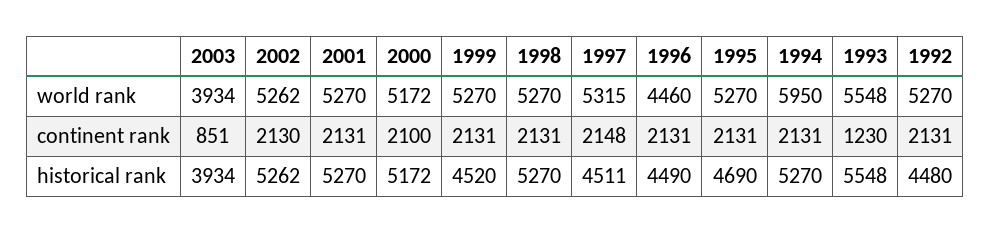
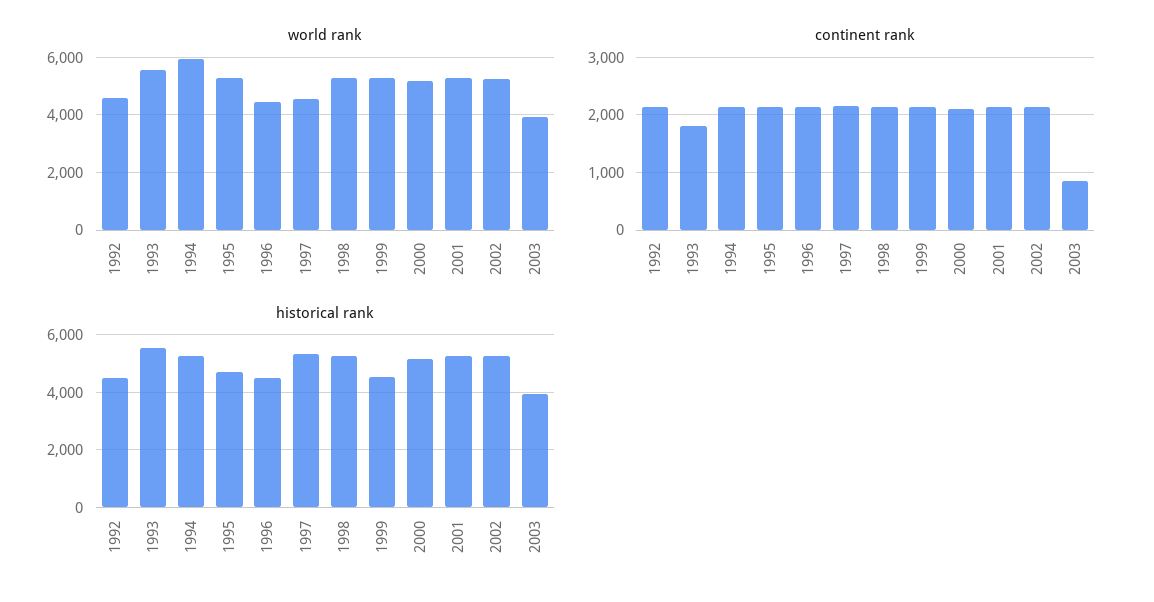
world rank, 1997: 5315 -> 4500
world rank, 1992: 5270 -> 4500
continent rank, 1993: 1230 -> 1800
historical rank, 1997: 4511 -> 5250

